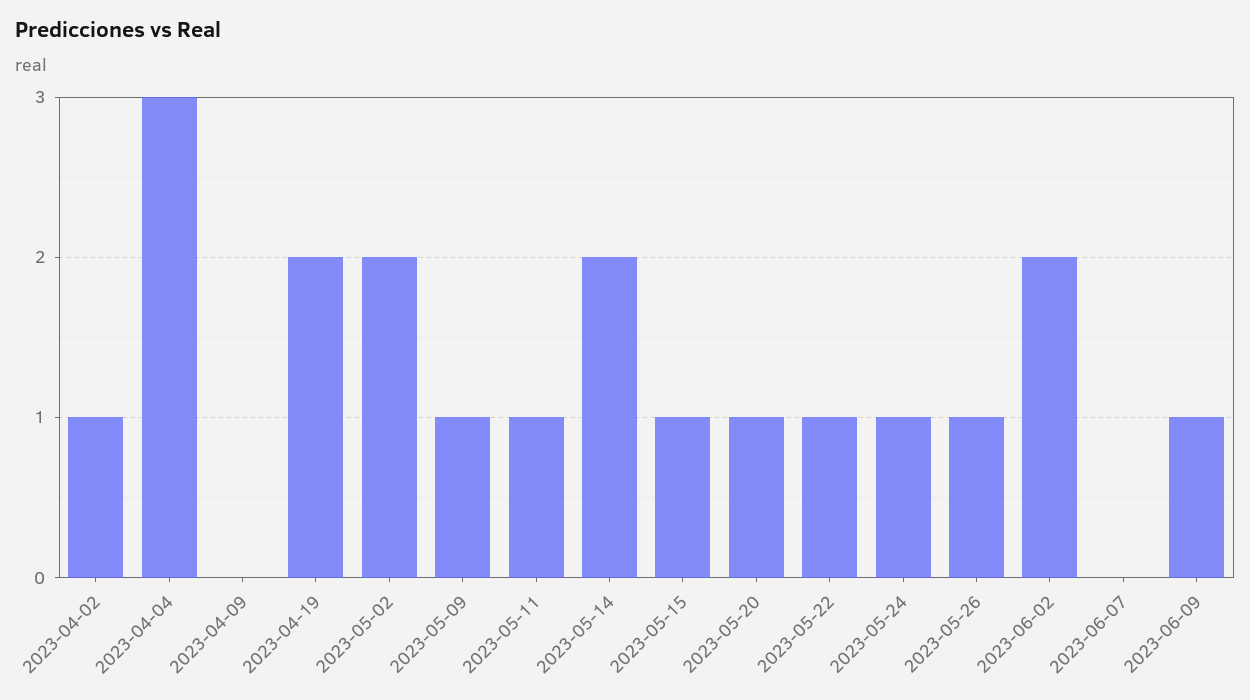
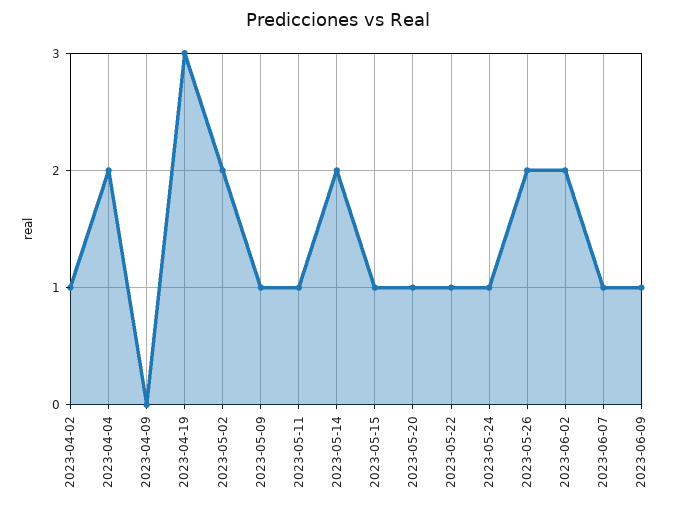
2023-04-04: 3 -> 2
2023-04-19: 2 -> 3
2023-05-26: 1 -> 2
2023-06-07: 0 -> 1

